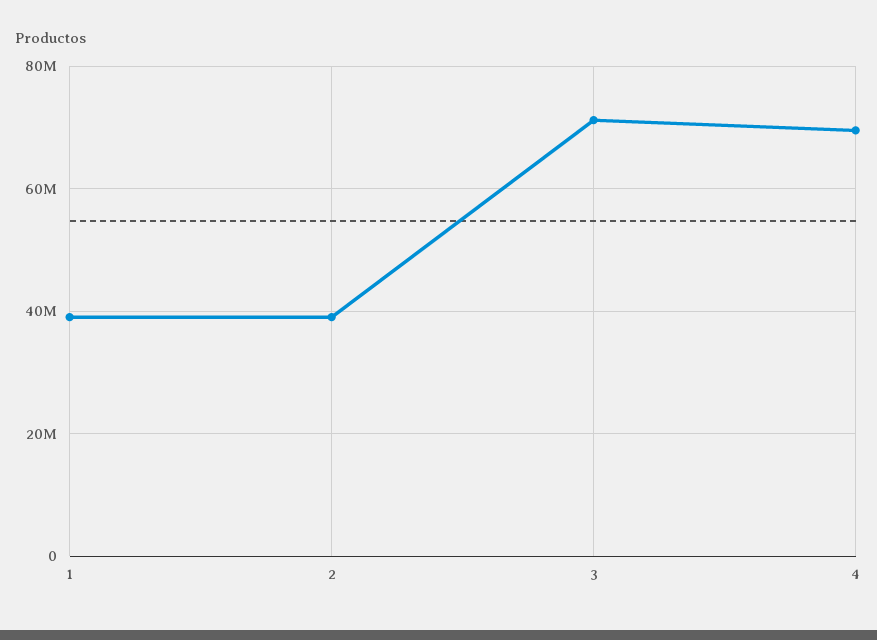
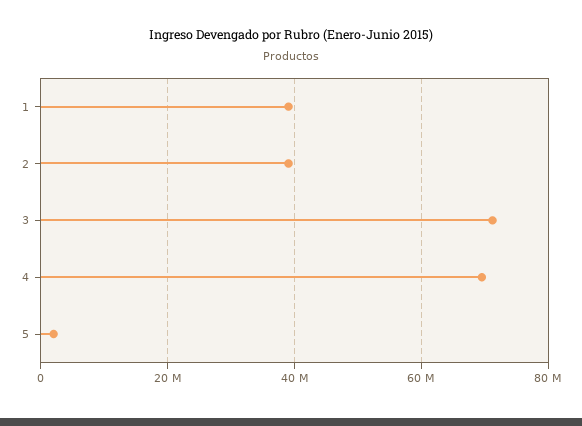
5: none -> 2000000

